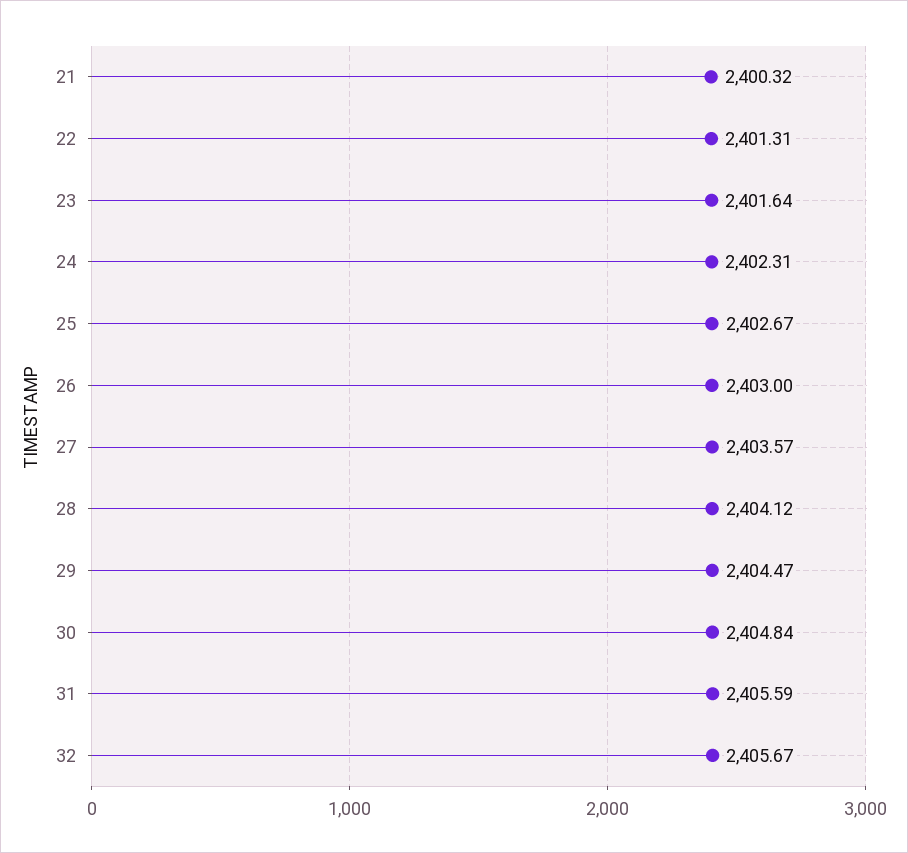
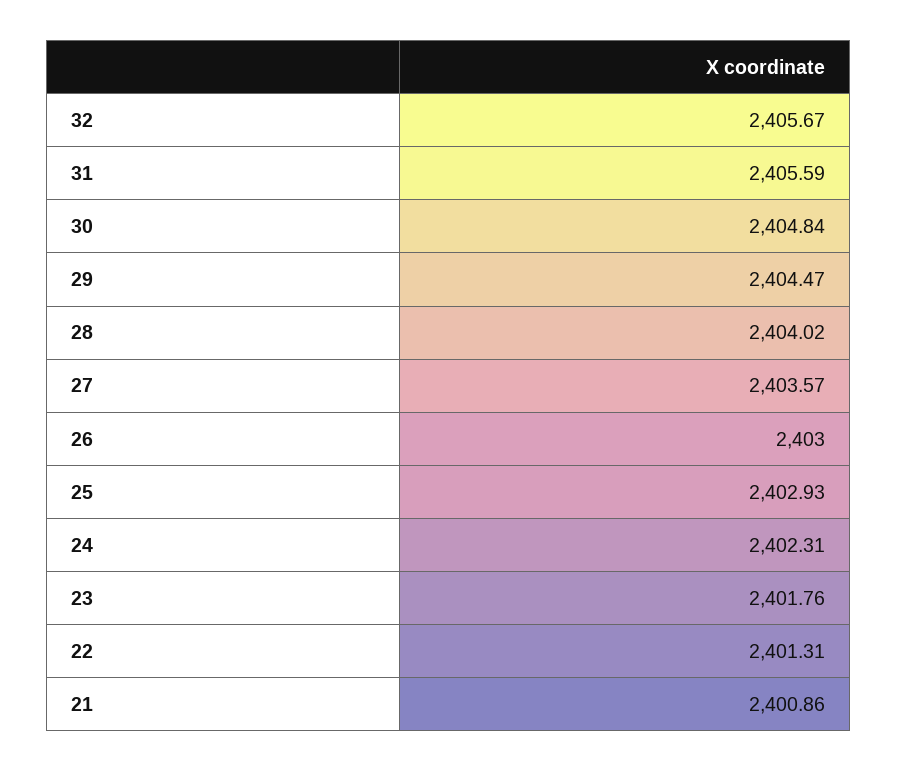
21: 2400.32 -> 2400.86
23: 2401.64 -> 2401.76
25: 2402.67 -> 2402.93
28: 2404.12 -> 2404.02

